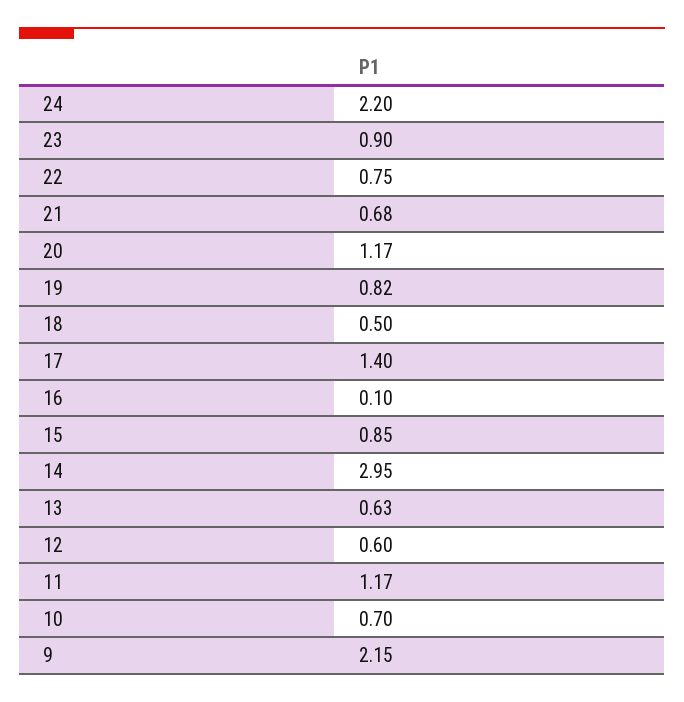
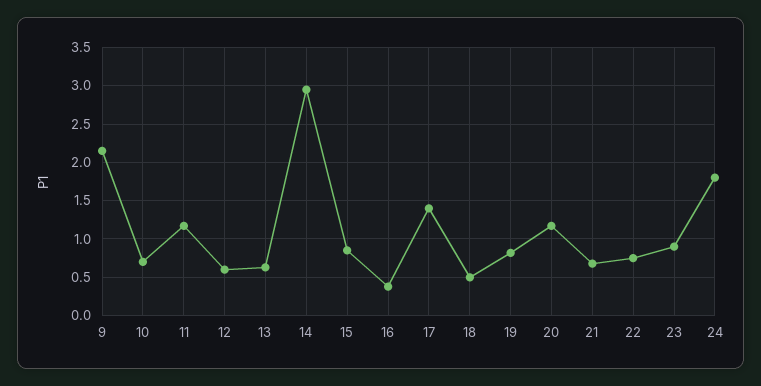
24: 2.2 -> 1.8
16: 0.1 -> 0.4

